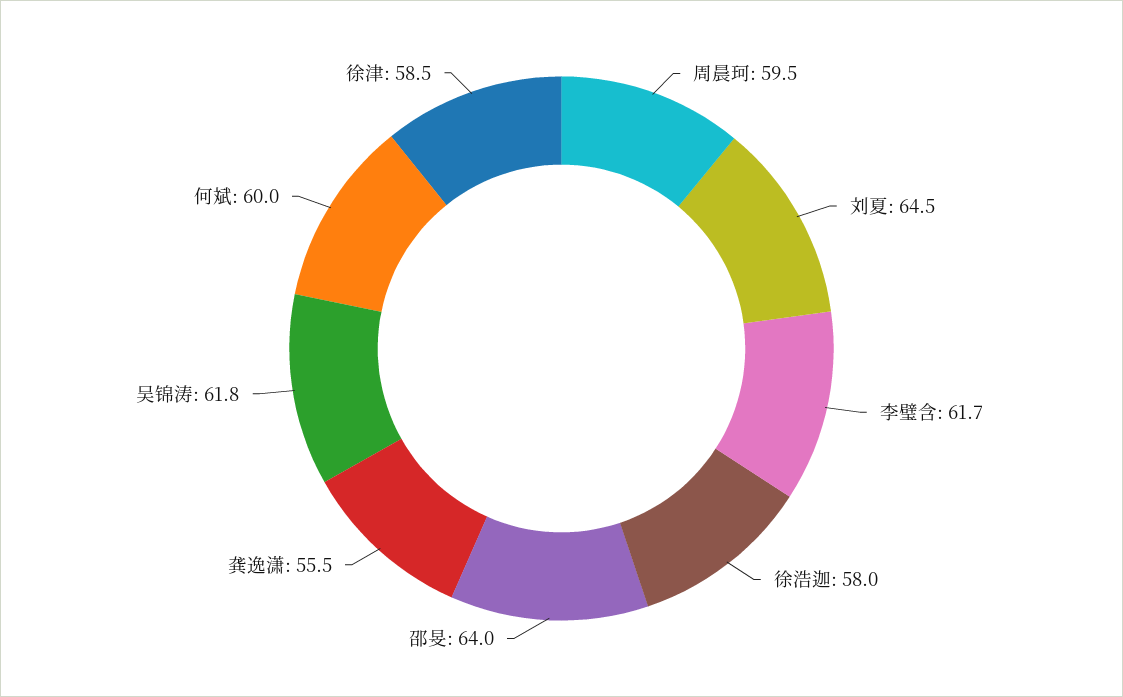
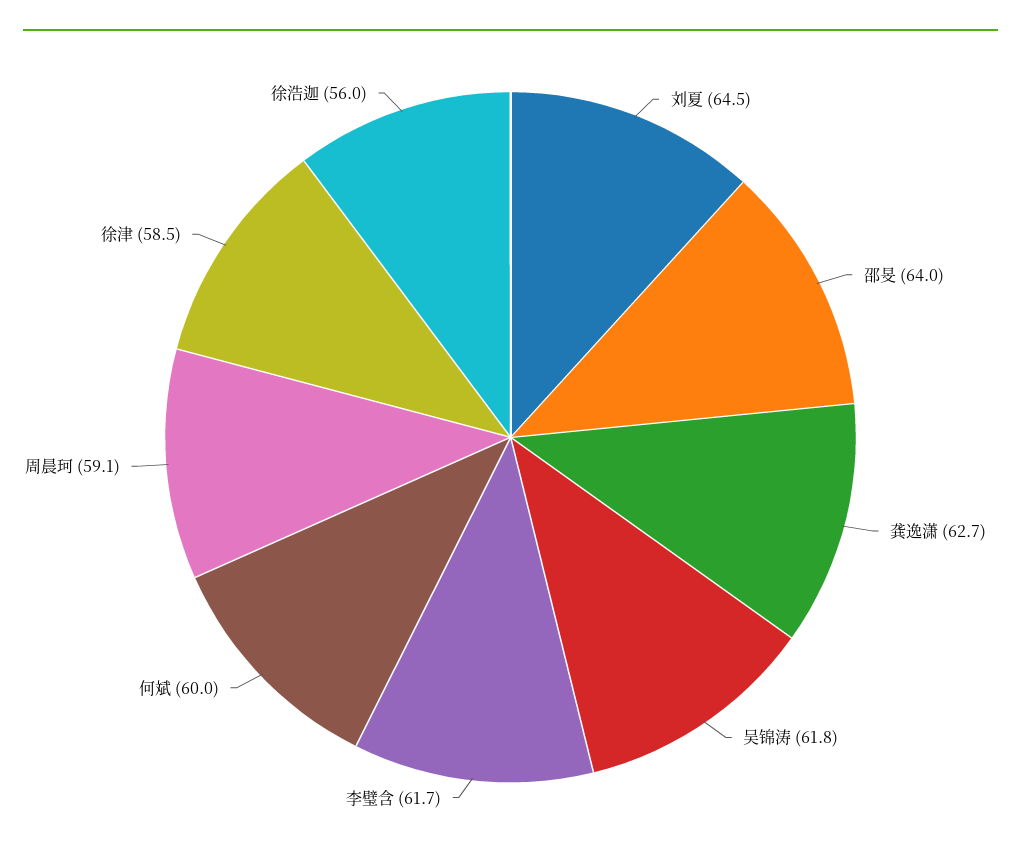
周晨珂: 59.5 -> 59.1
徐浩迦: 58 -> 56
龚逸潇: 55.5 -> 62.7

